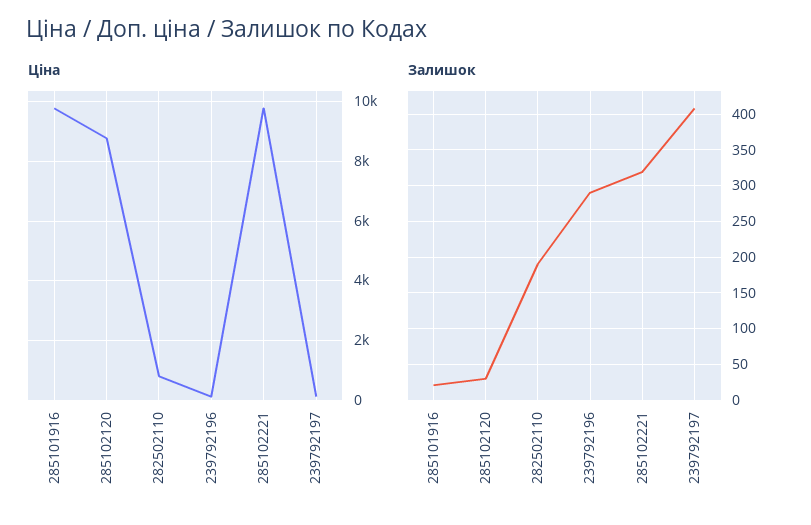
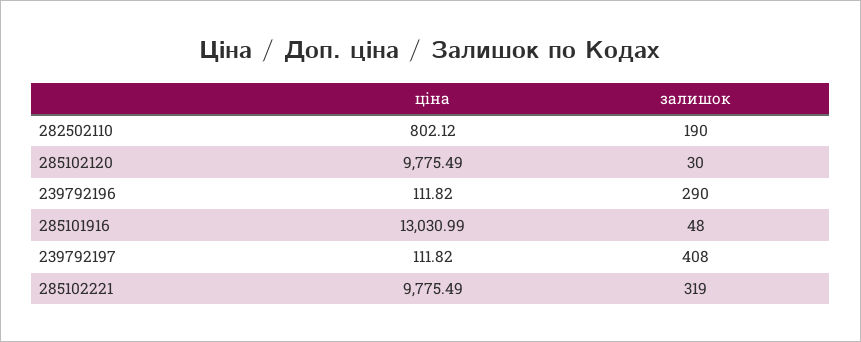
Ціна, 285101916: 9750 -> 13030.99
Ціна, 285102120: 8750 -> 9775.49
Залишок, 285101916: 20 -> 48

